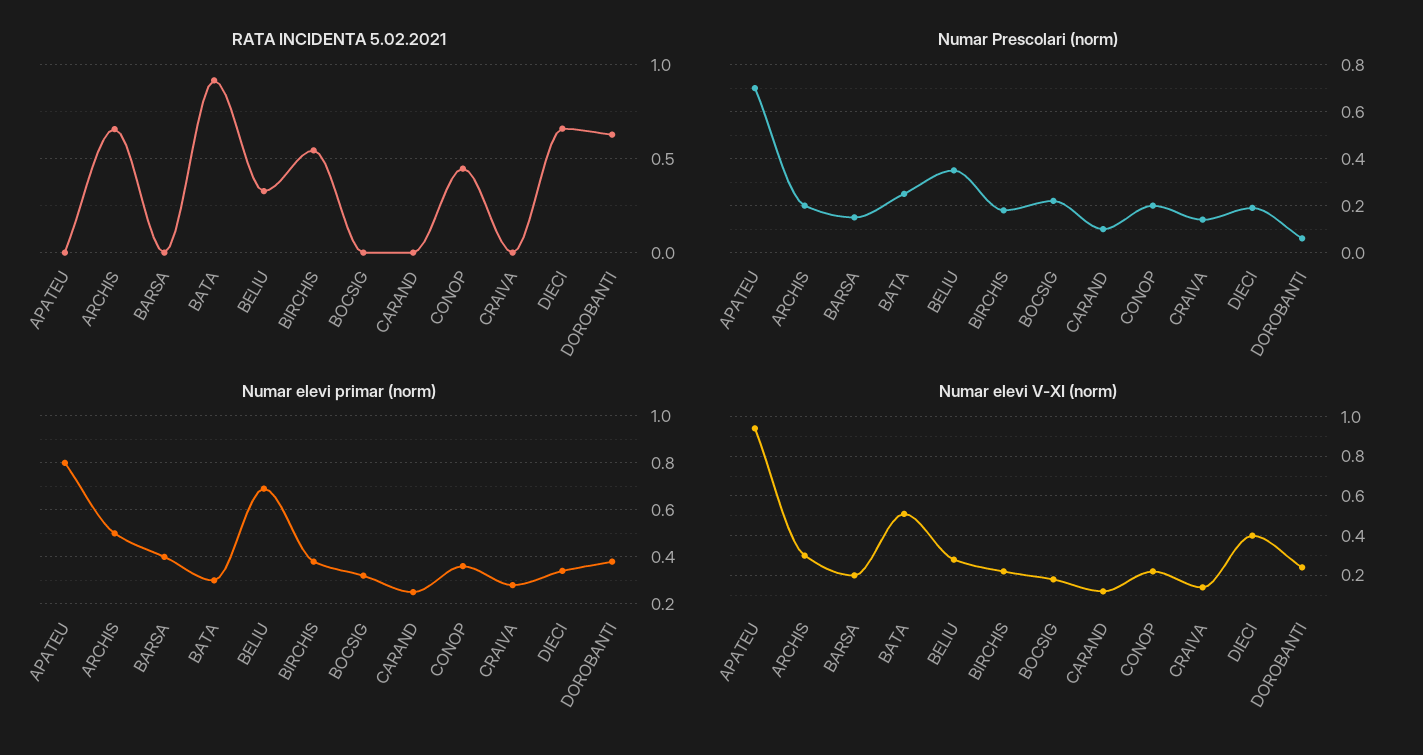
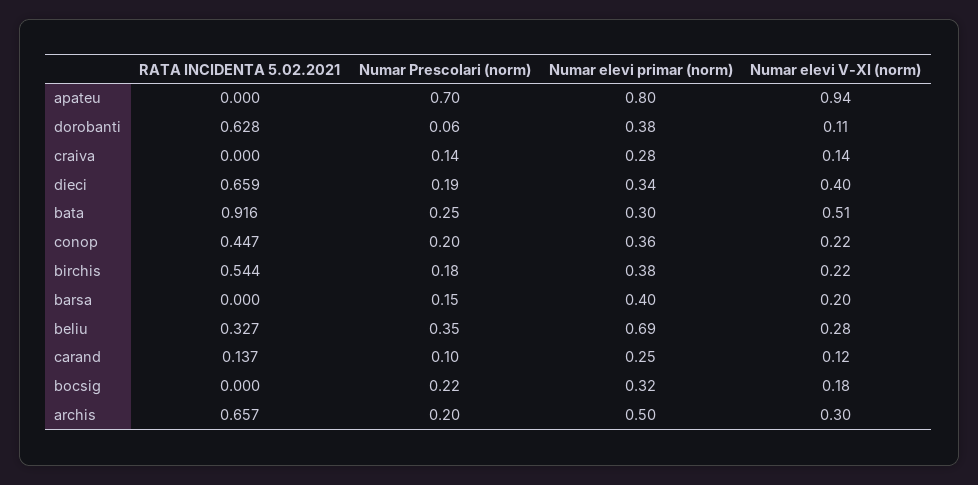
RATA INCIDENTA 5.02.2021, CARAND: 0 -> 0.137
Numar elevi V-XI (norm), DOROBANTI: 0.25 -> 0.11

